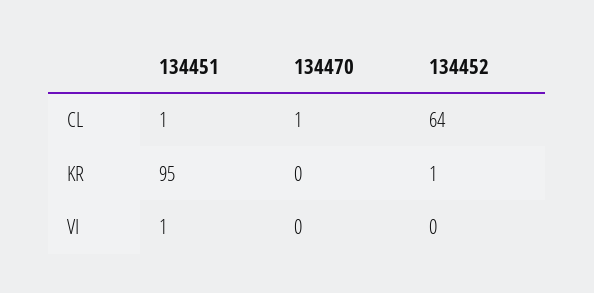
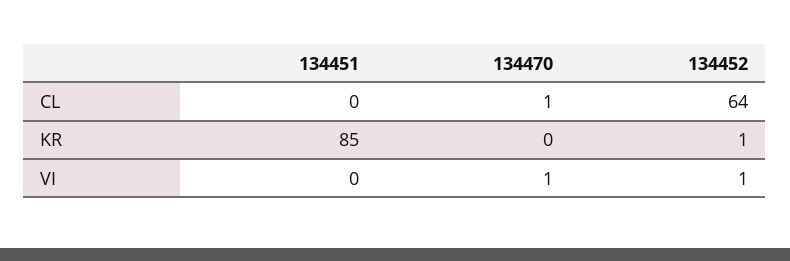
134451, CL: 1 -> 0
134451, KR: 95 -> 85
134451, VI: 1 -> 0
134470, VI: 0 -> 1
134452, VI: 0 -> 1

